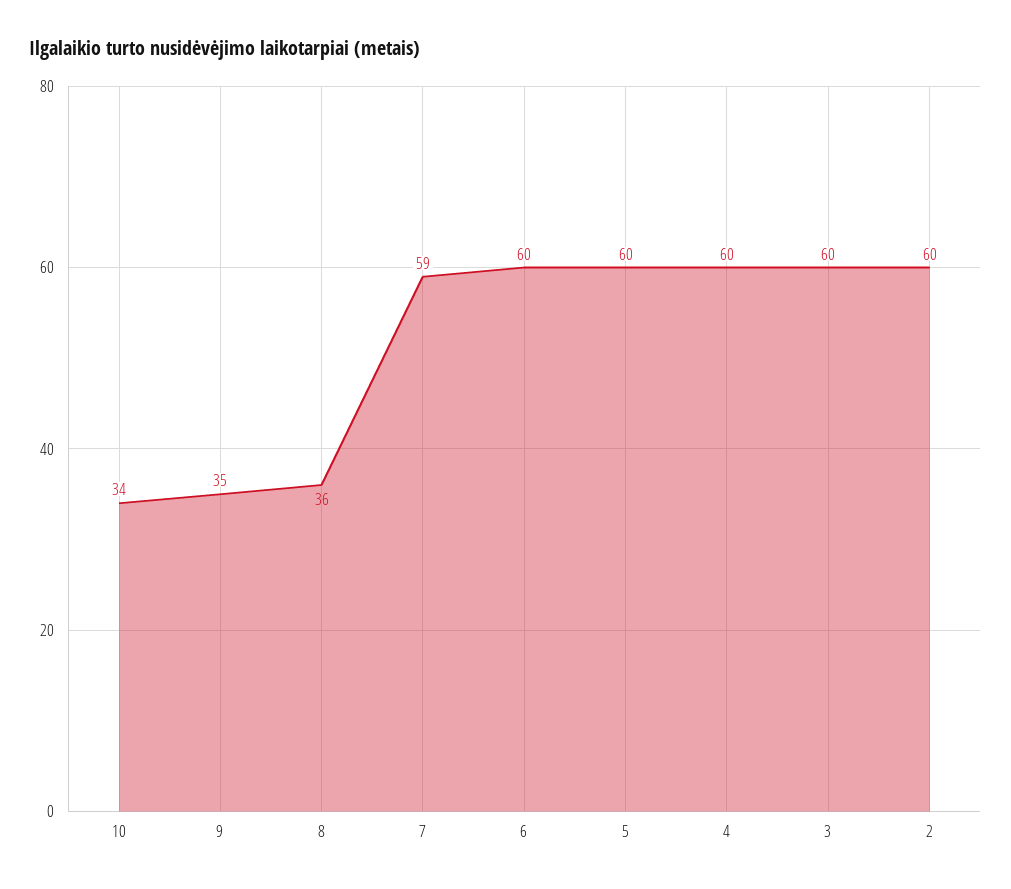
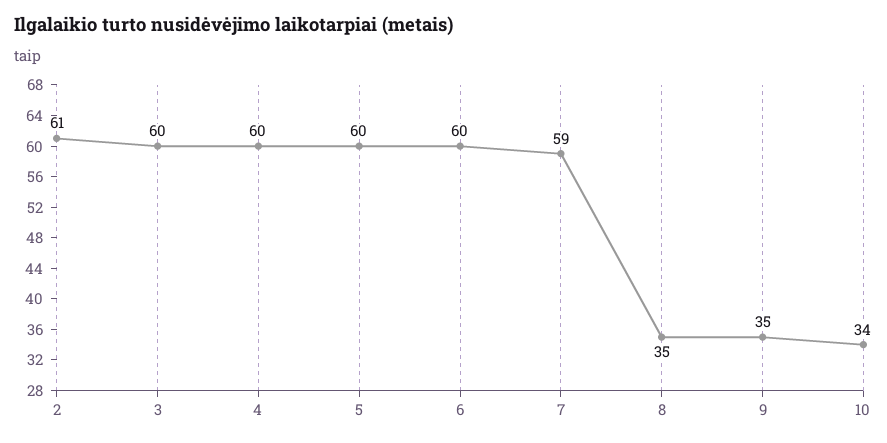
8: 36 -> 35
2: 60 -> 61

